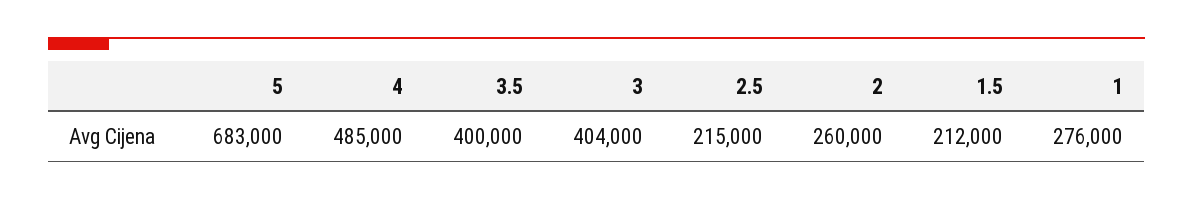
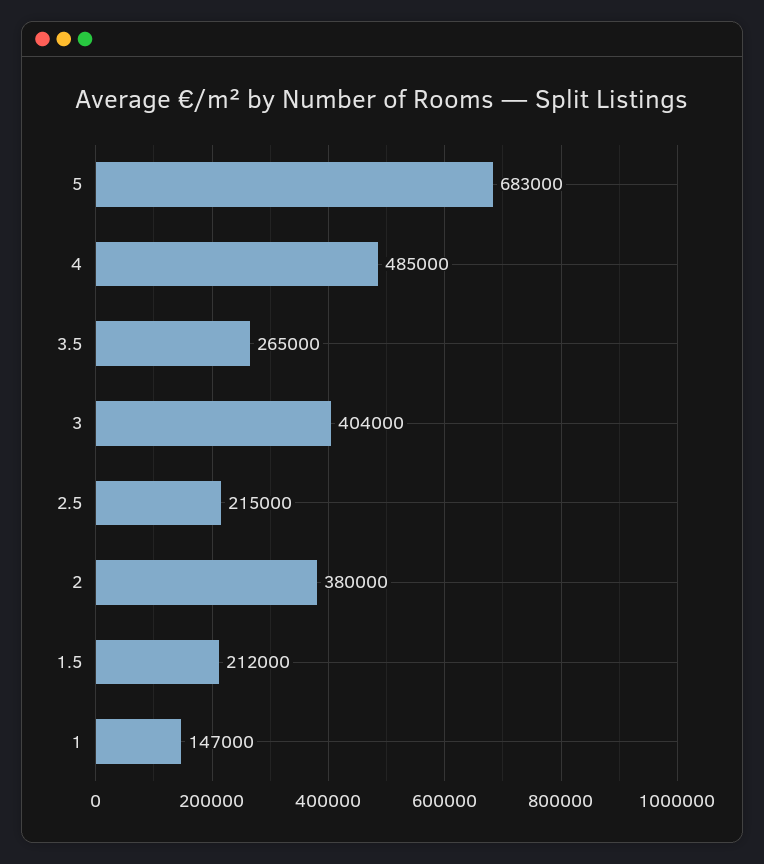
3.5: 400000 -> 265000
2: 260000 -> 380000
1: 276000 -> 147000

